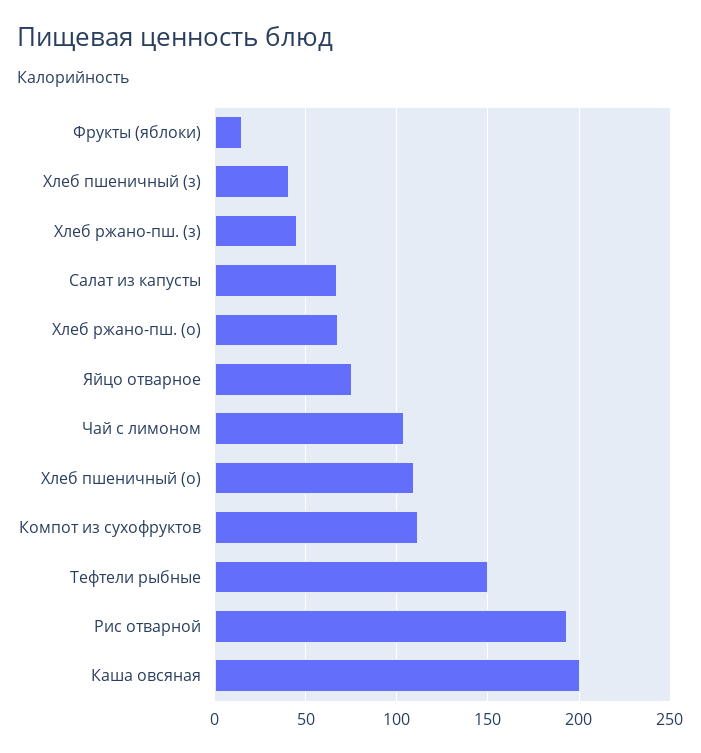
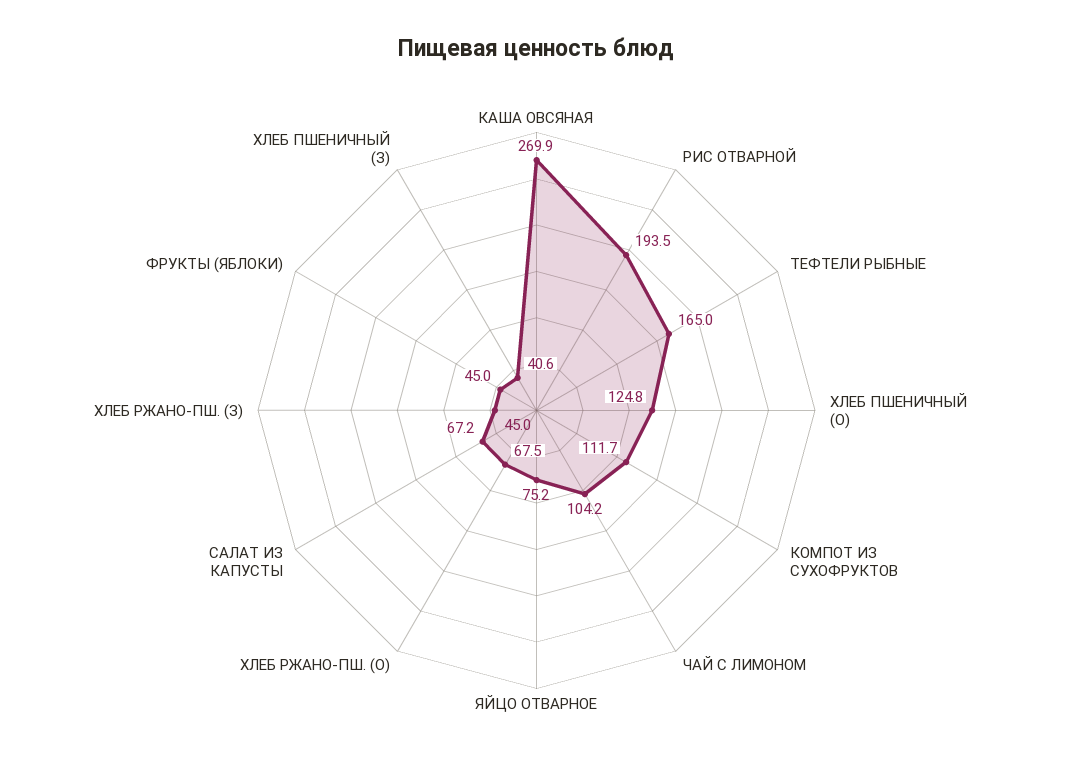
Фрукты (яблоки): 15 -> 45
Хлеб пшеничный (о): 110 -> 124.8
Тефтели рыбные: 150 -> 165
Каша овсяная: 200 -> 269.9

